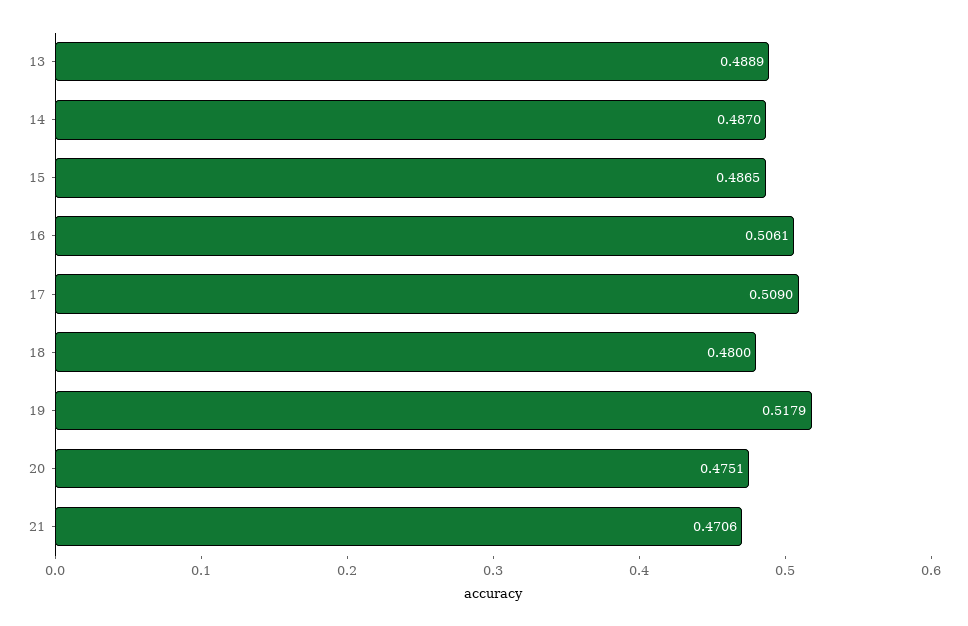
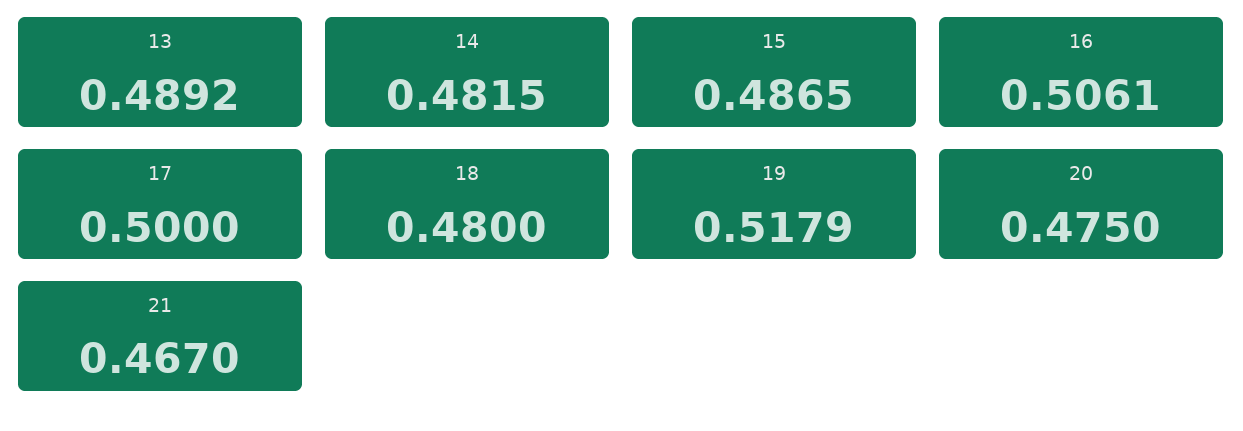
13: 0.4889 -> 0.4892
14: 0.487 -> 0.4815
17: 0.509 -> 0.5
20: 0.4751 -> 0.475
21: 0.4706 -> 0.467

